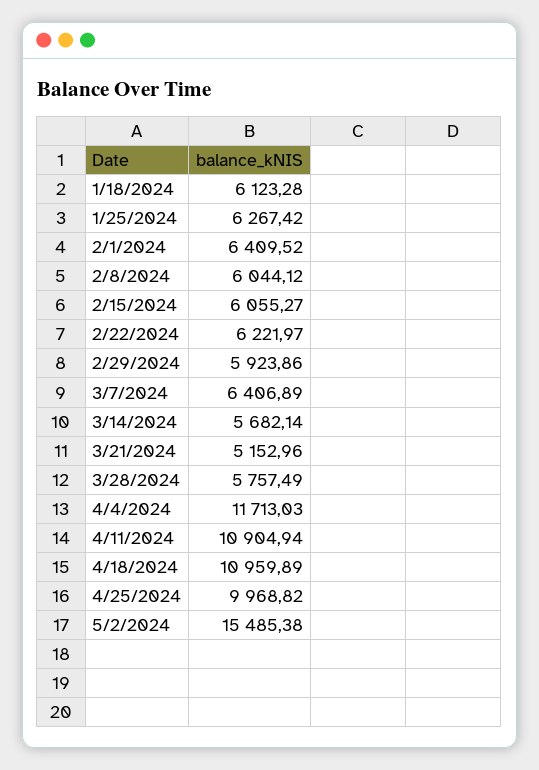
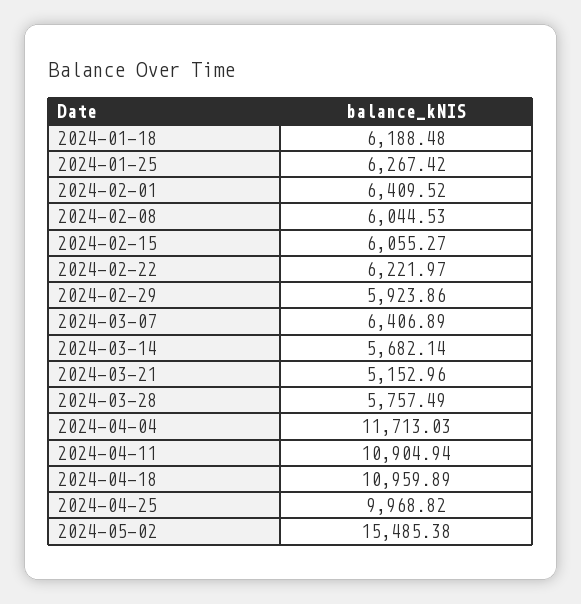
1/18/2024: 6123.28 -> 6188.48
2/8/2024: 6044.12 -> 6044.53

